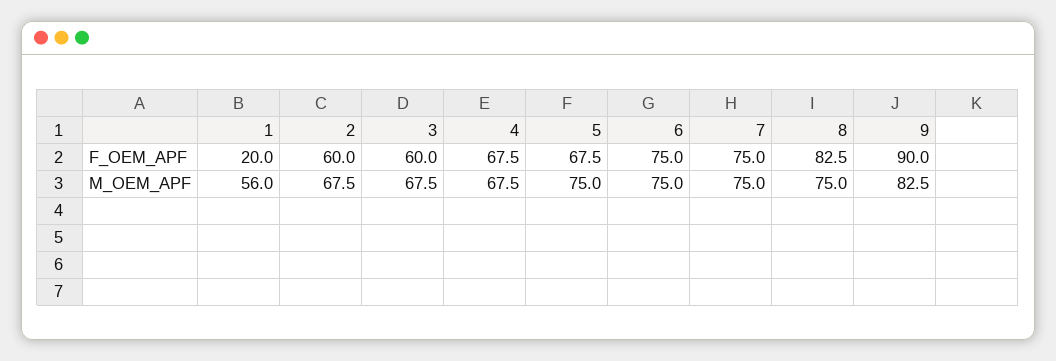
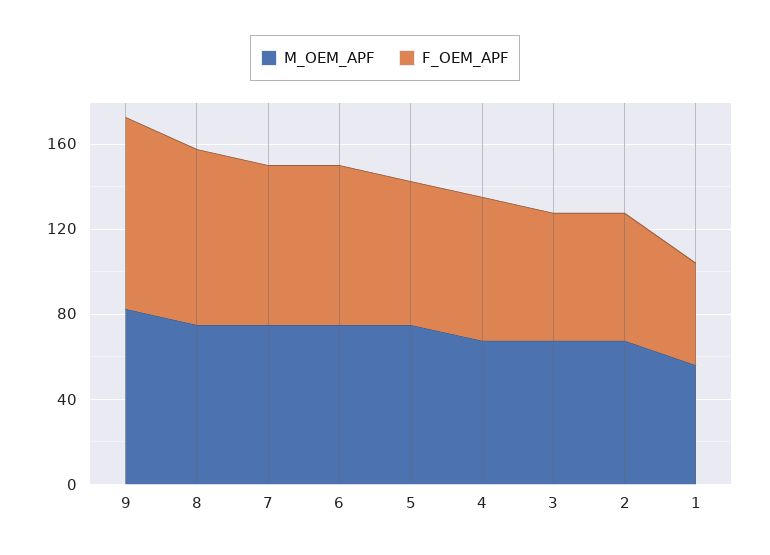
F_OEM_APF, 1: 20 -> 50

